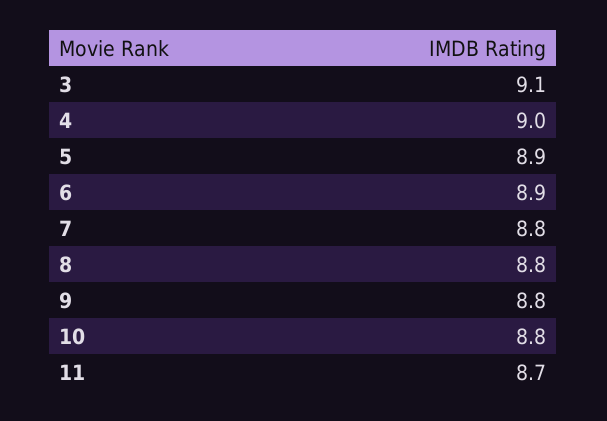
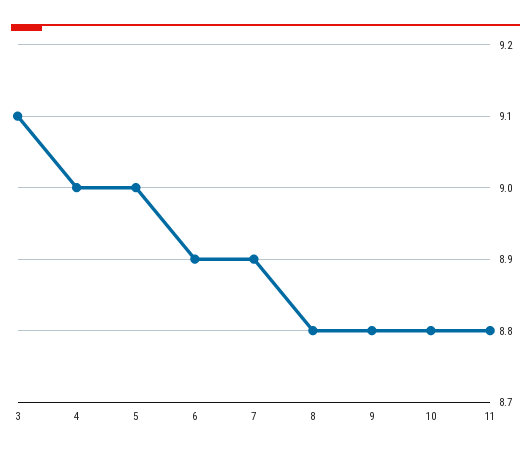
5: 8.9 -> 9
7: 8.8 -> 8.9
11: 8.7 -> 8.8

